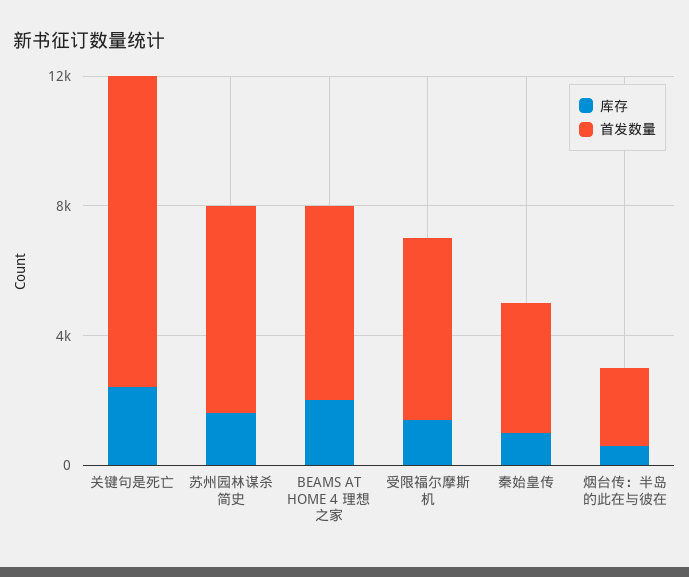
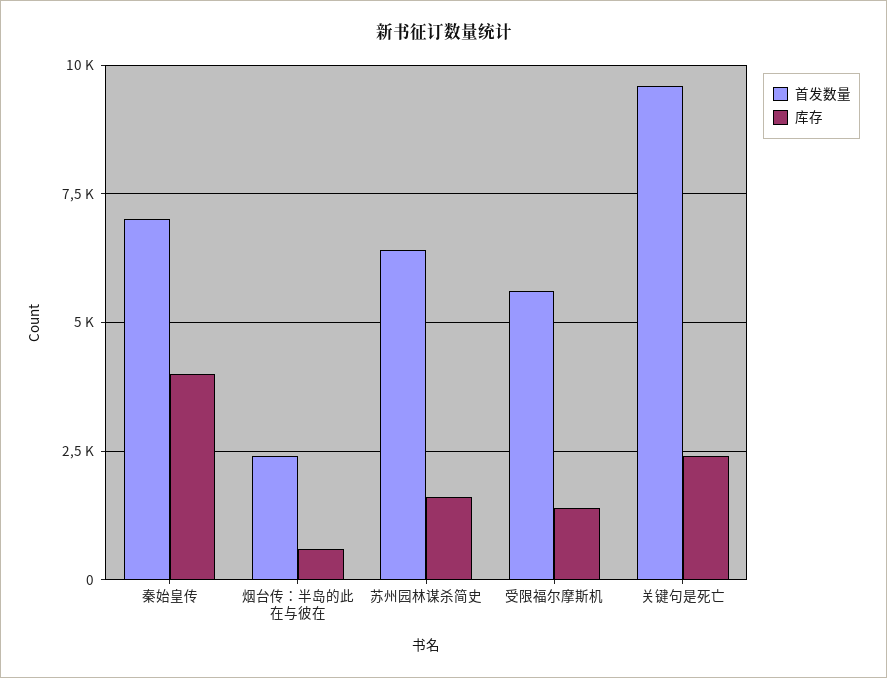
库存, BEAMS AT HOME 4 理想之家: 2000 -> none
首发数量, BEAMS AT HOME 4 理想之家: 6000 -> none
库存, 秦始皇传: 1000 -> 4000
首发数量, 秦始皇传: 4000 -> 7000

